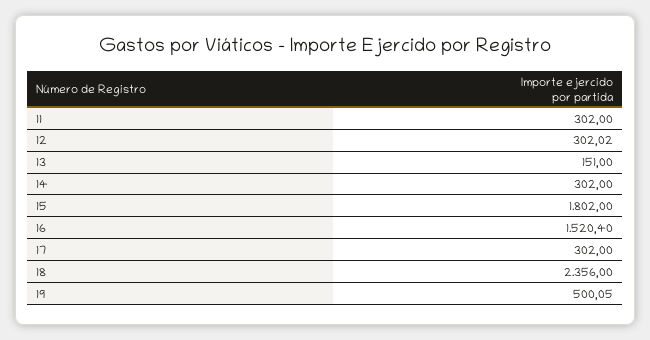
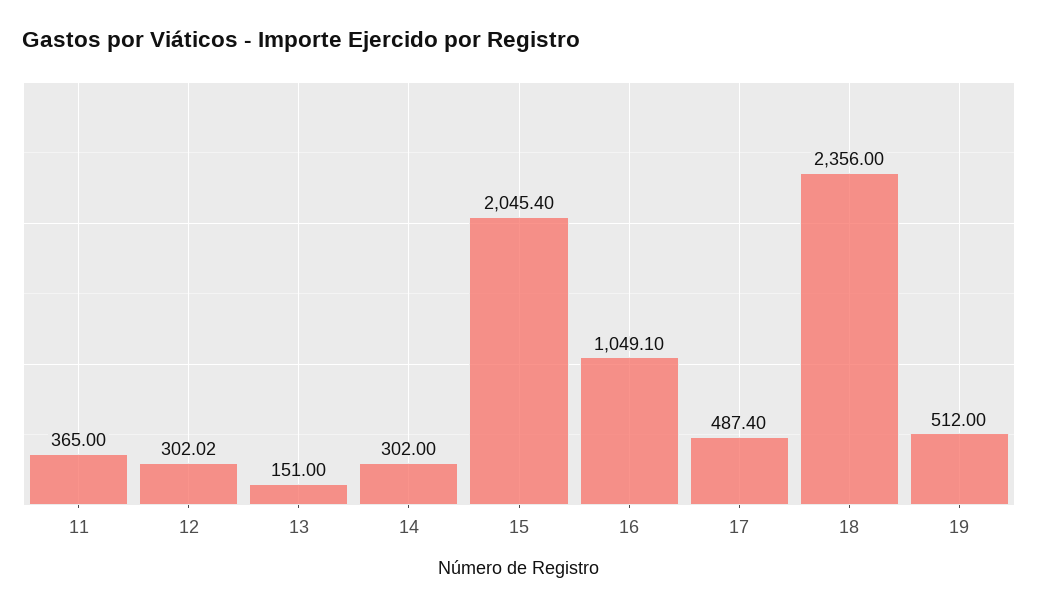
11: 302 -> 365
15: 1802 -> 2045.4
16: 1520.4 -> 1049.1
17: 302 -> 487.4
19: 500.05 -> 512

